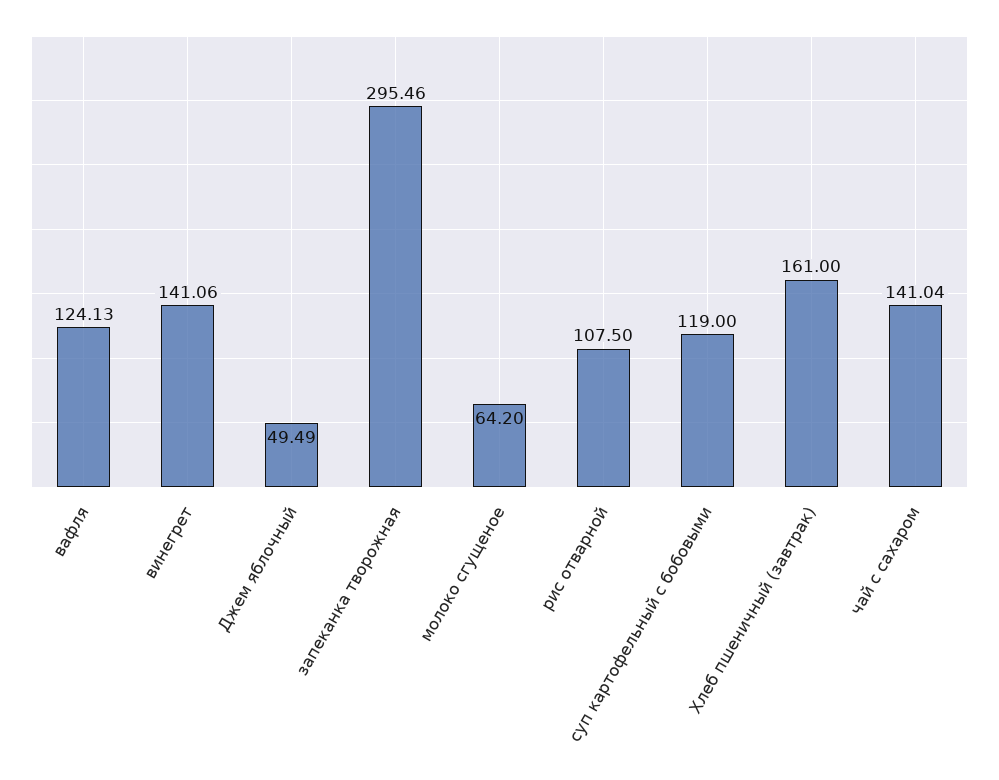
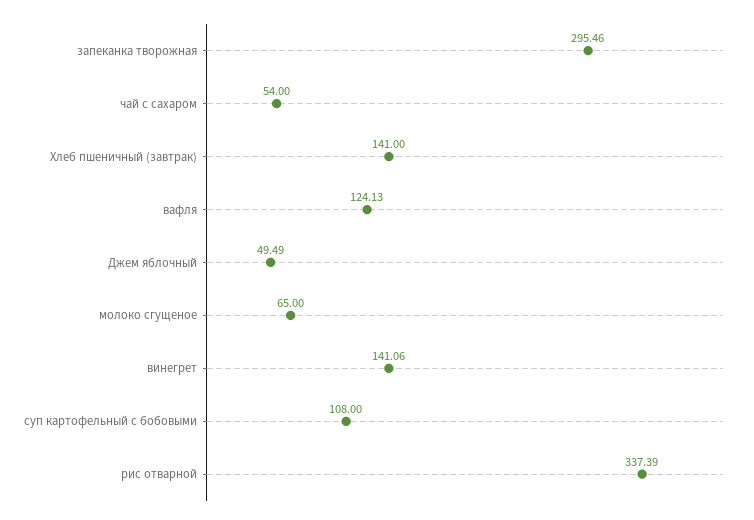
молоко сгущеное: 64.2 -> 65
рис отварной: 107.5 -> 337.39
суп картофельный с бобовыми: 119 -> 108
Хлеб пшеничный (завтрак): 161 -> 141
чай с сахаром: 141.04 -> 54

